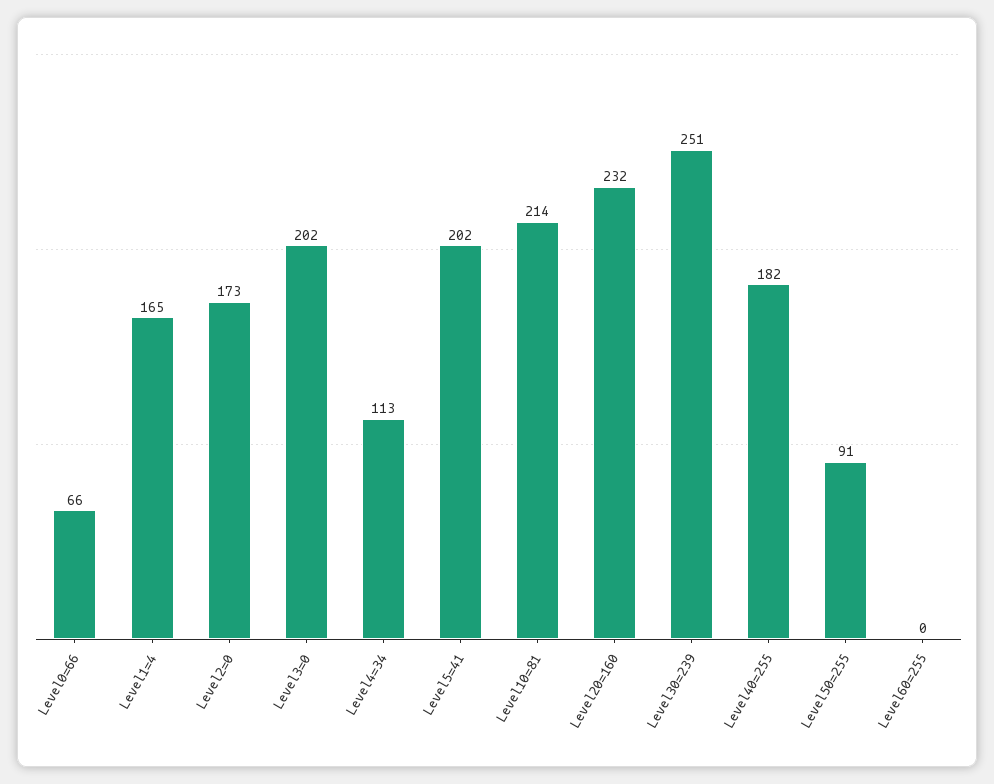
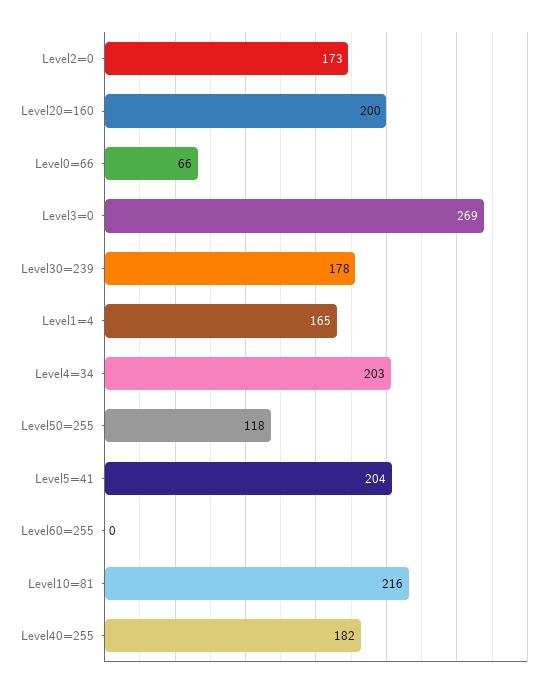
Level3=0: 202 -> 269
Level4=34: 113 -> 203
Level5=41: 202 -> 204
Level10=81: 214 -> 216
Level20=160: 232 -> 200
Level30=239: 251 -> 178
Level50=255: 91 -> 118

